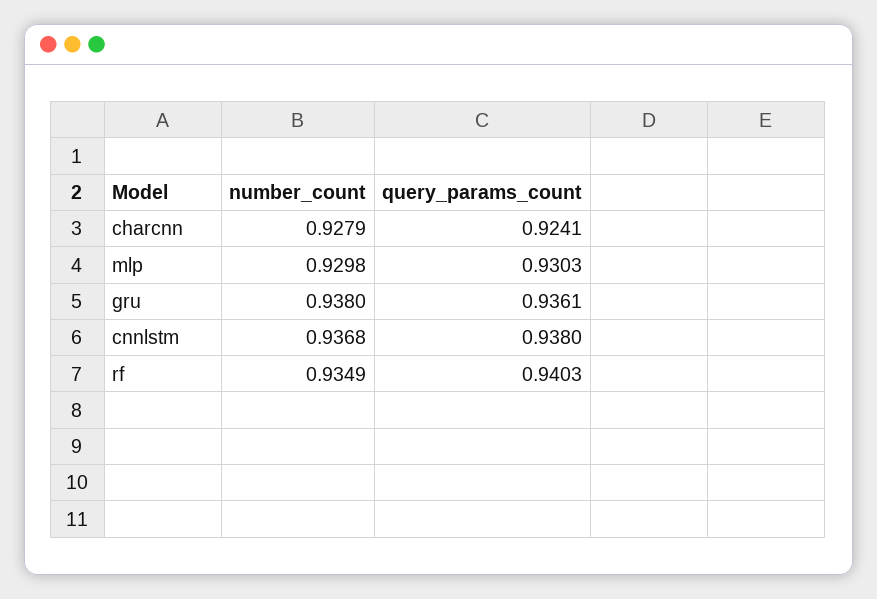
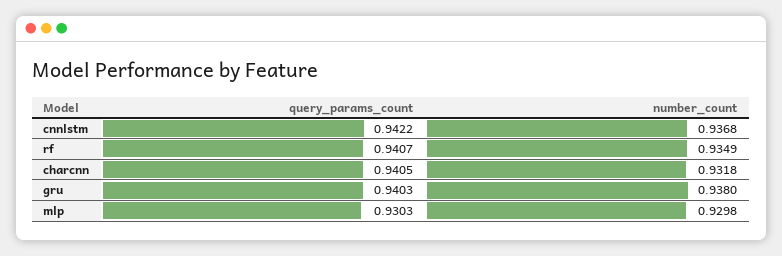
number_count, charcnn: 0.9279 -> 0.9318
query_params_count, charcnn: 0.9241 -> 0.9405
query_params_count, gru: 0.9361 -> 0.9403
query_params_count, cnnlstm: 0.938 -> 0.9422
query_params_count, rf: 0.9403 -> 0.9407

